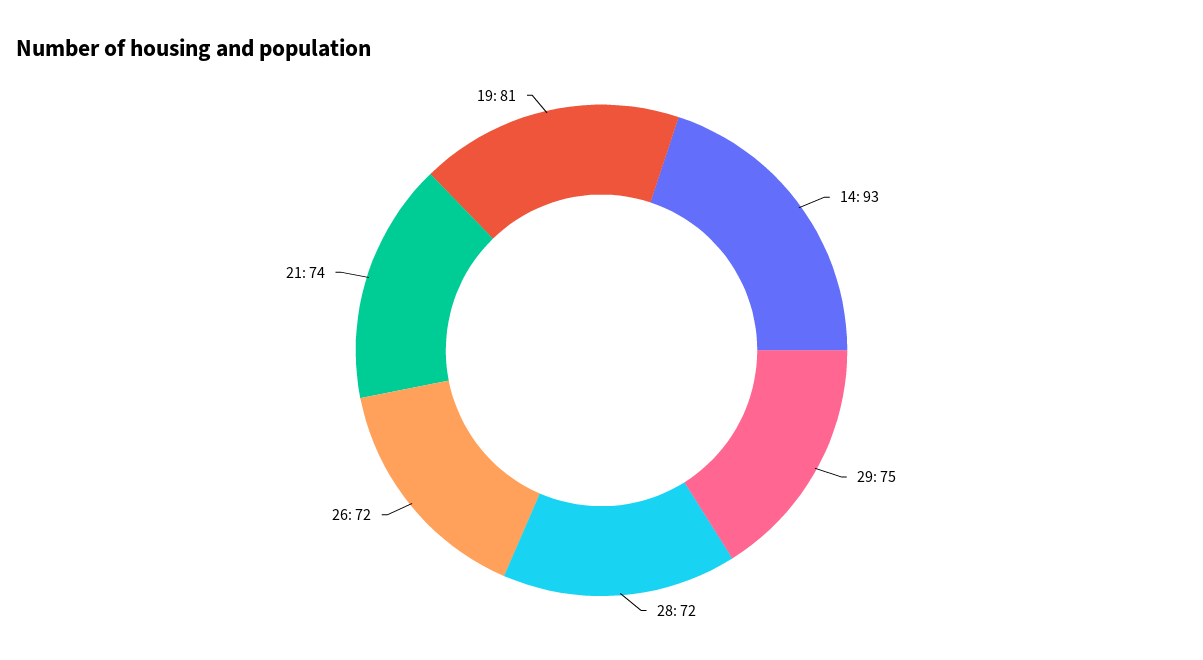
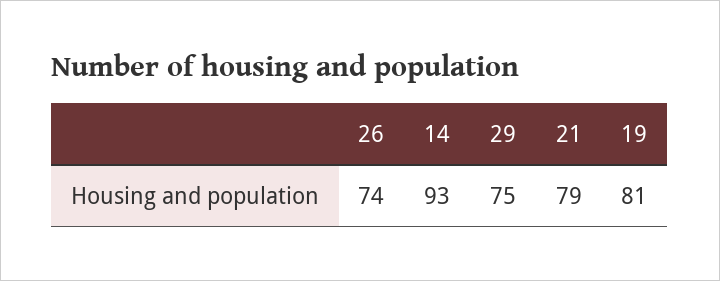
28: 72 -> none
26: 72 -> 74
21: 74 -> 79

